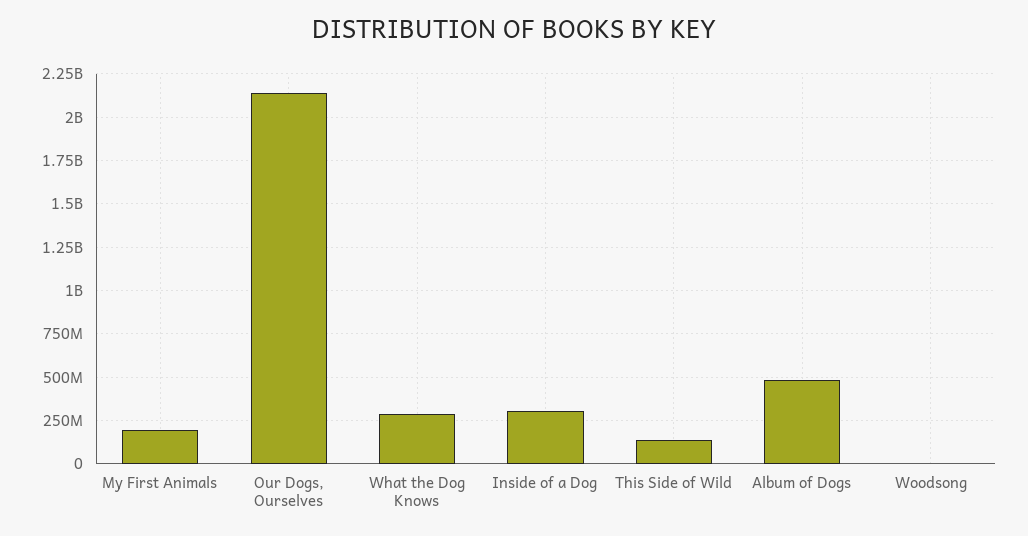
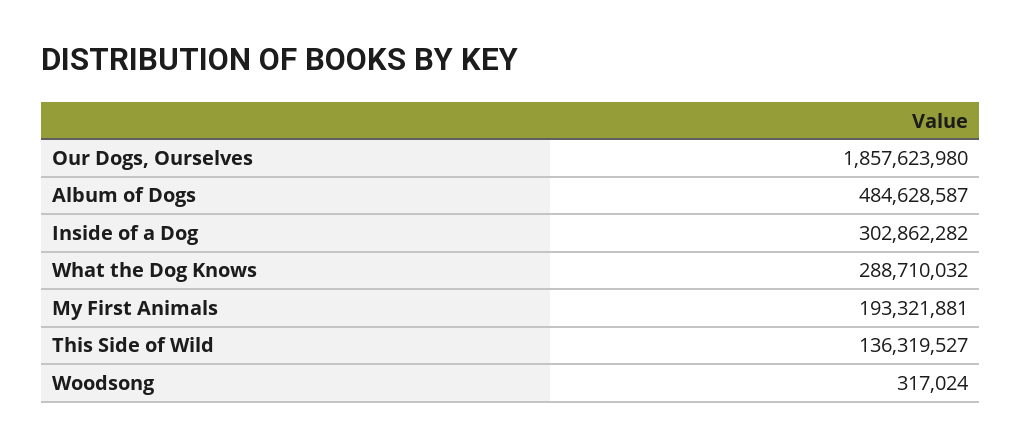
Our Dogs, Ourselves: 2150000000 -> 1857623980

